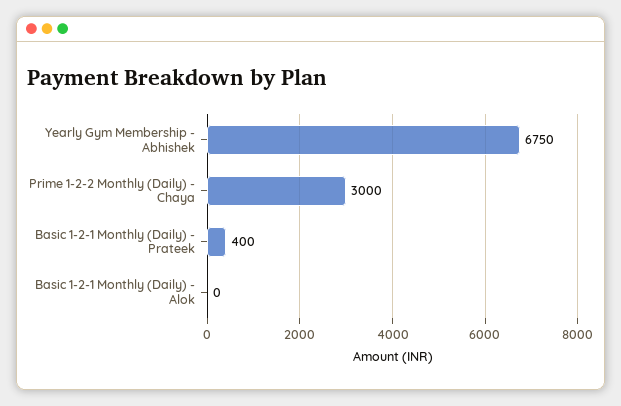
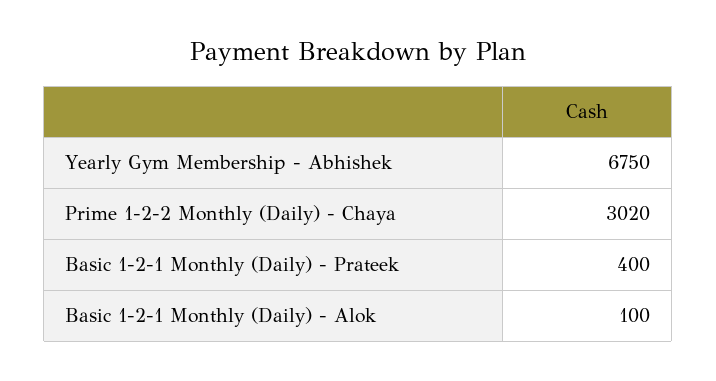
Prime 1-2-2 Monthly (Daily) - Chaya: 3000 -> 3020
Basic 1-2-1 Monthly (Daily) - Alok: 0 -> 100

